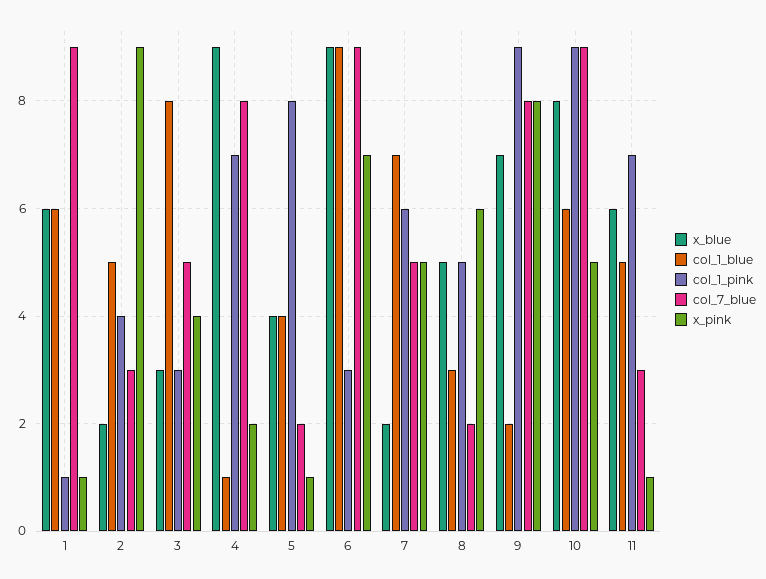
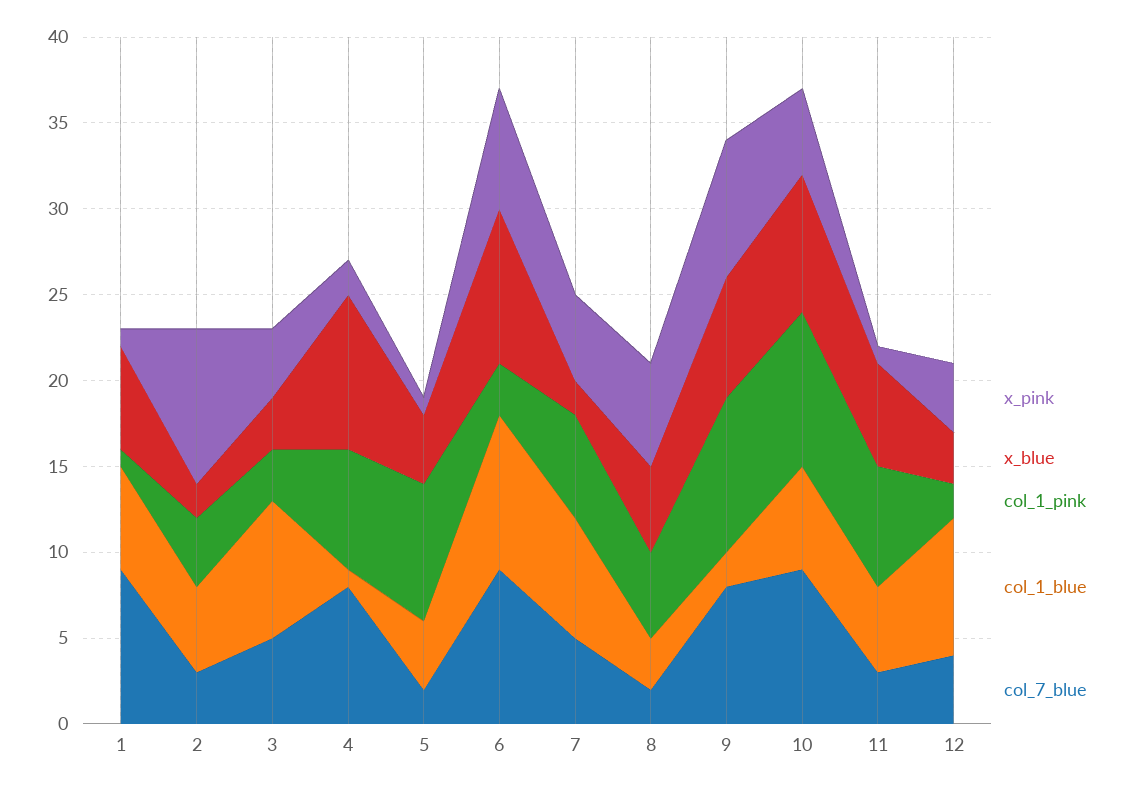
x_pink, 12: none -> 4
x_blue, 12: none -> 3
col_1_pink, 12: none -> 2
col_1_blue, 12: none -> 8
col_7_blue, 12: none -> 4

